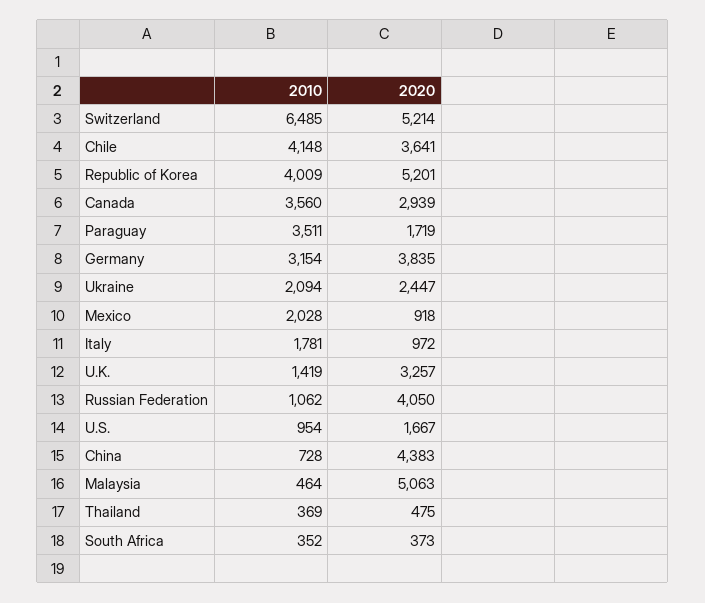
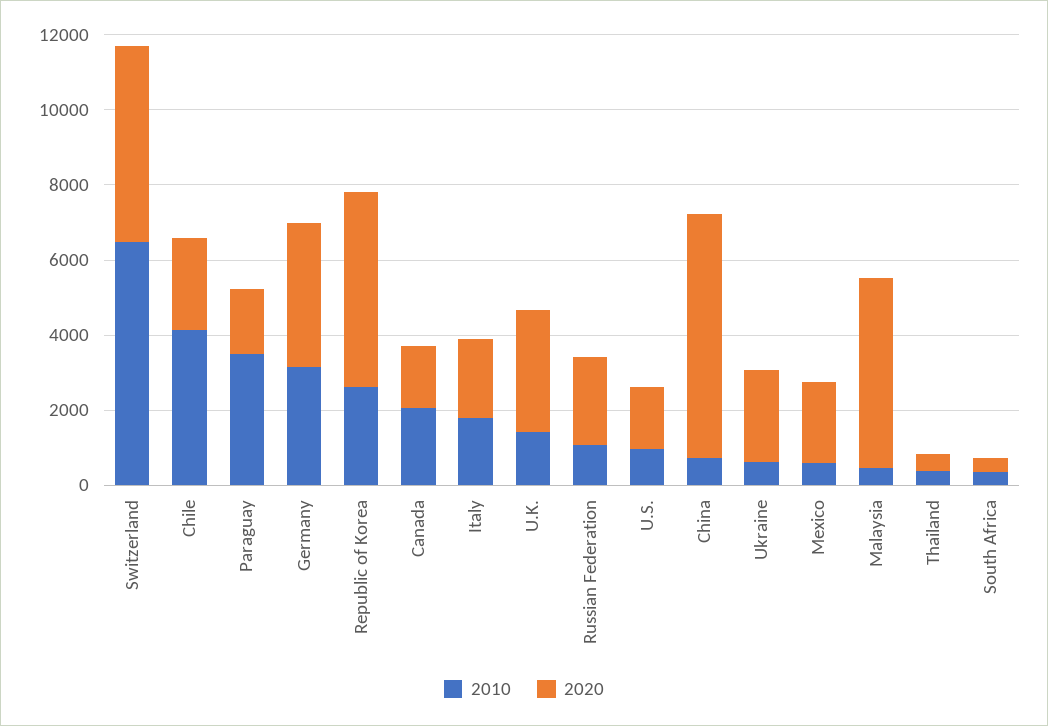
2020, Chile: 3641 -> 2500
2010, Republic of Korea: 4009 -> 2500
2010, Canada: 3560 -> 2000
2020, Canada: 2939 -> 1500
2010, Ukraine: 2094 -> 500
2010, Mexico: 2028 -> 500
2020, Mexico: 918 -> 2000
2020, Italy: 972 -> 2000
2020, Russian Federation: 4050 -> 2500
2020, China: 4383 -> 6500

